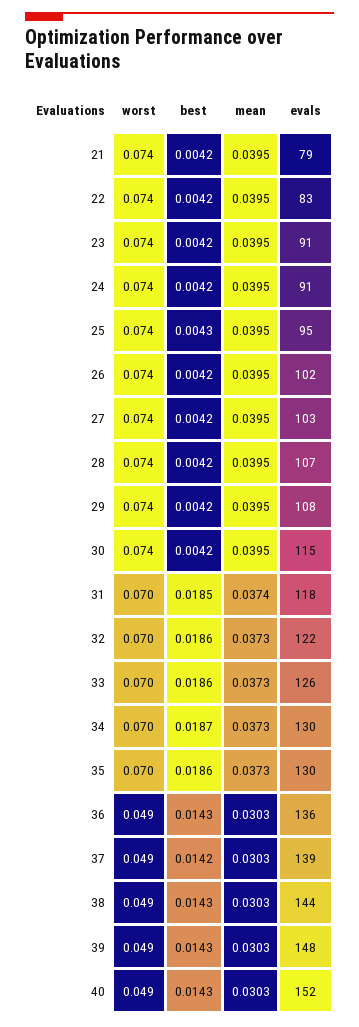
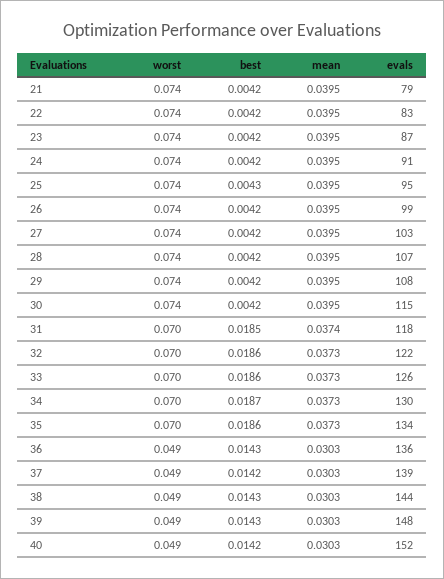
evals, 23: 91 -> 87
evals, 26: 102 -> 99
evals, 35: 130 -> 134
best, 40: 0.0143 -> 0.0142

